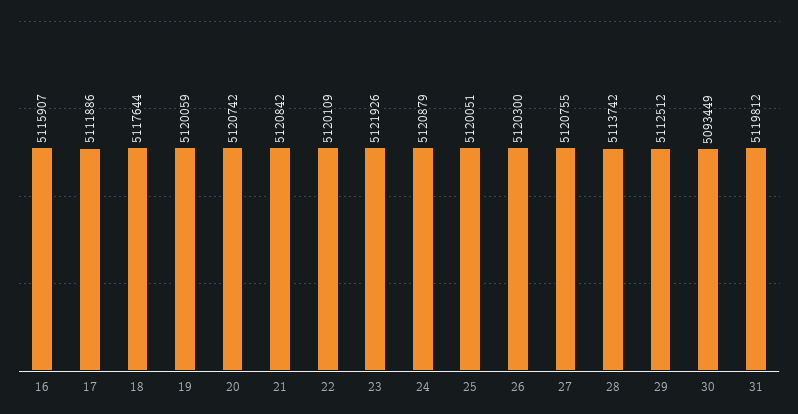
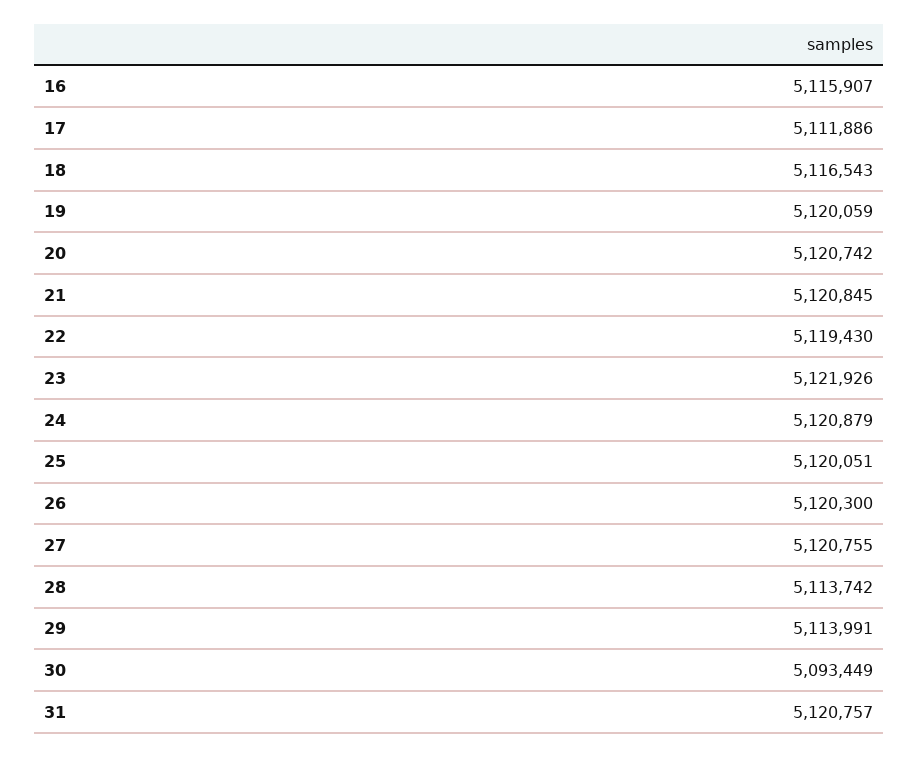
18: 5117644 -> 5116543
21: 5120842 -> 5120845
22: 5120109 -> 5119430
29: 5112512 -> 5113991
31: 5119812 -> 5120757

